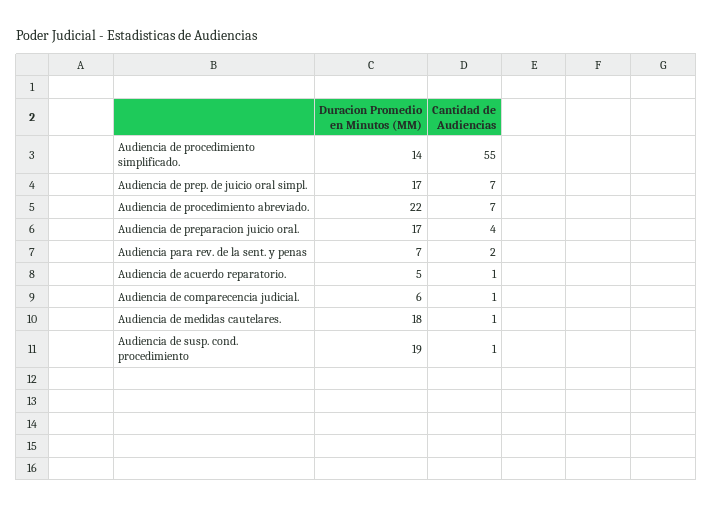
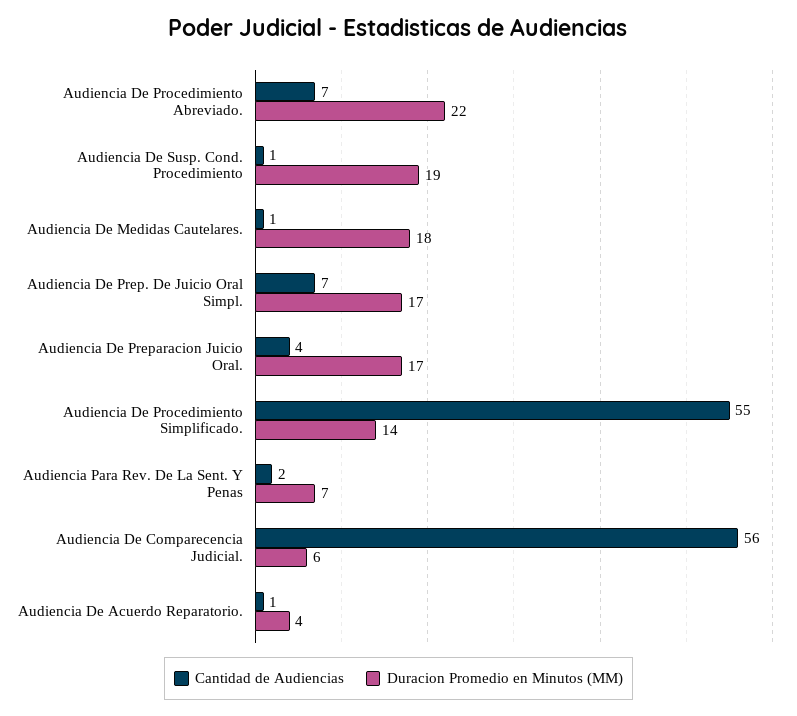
Duracion Promedio en Minutos (MM), Audiencia de acuerdo reparatorio.: 5 -> 4
Cantidad de Audiencias, Audiencia de comparecencia judicial.: 1 -> 56

